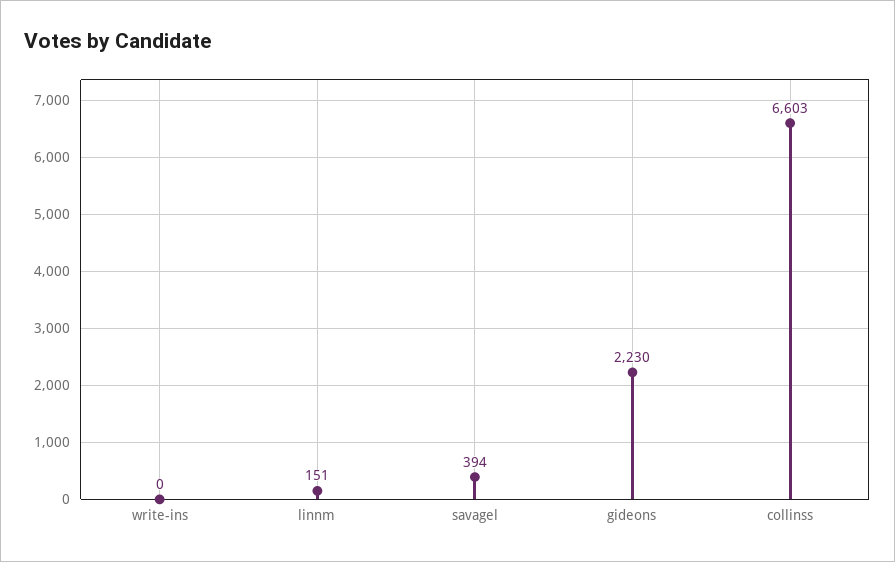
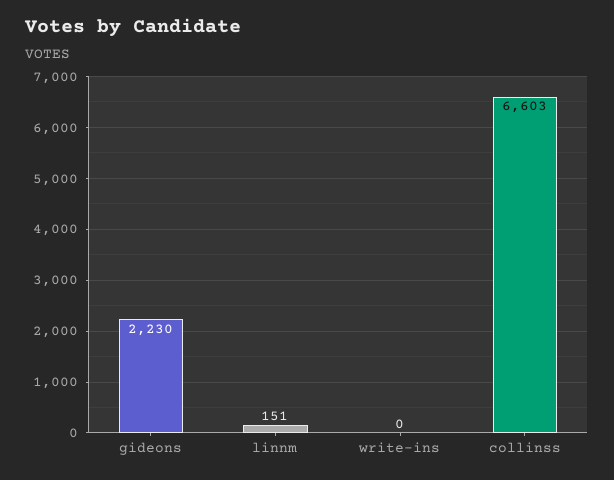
savagel: 394 -> none

